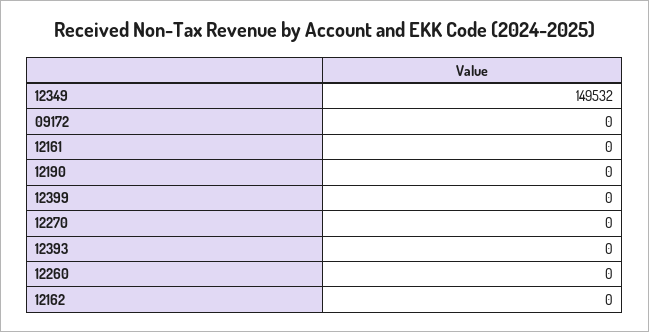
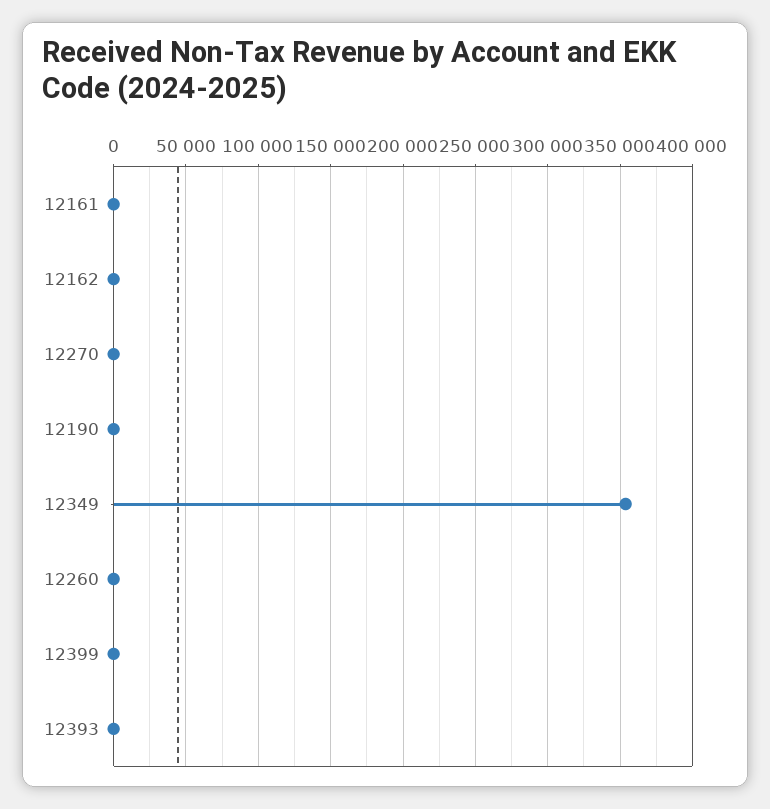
12349: 149532 -> 355000
09172: 0 -> none

